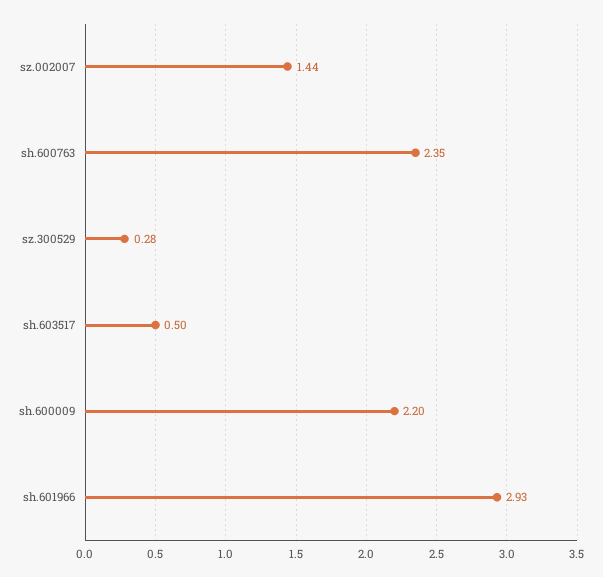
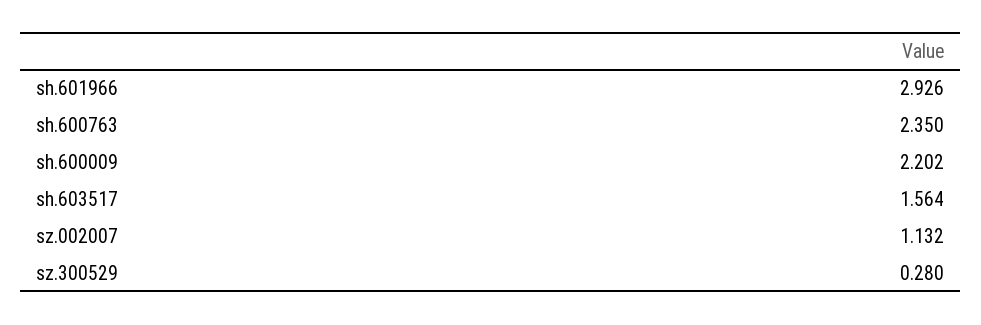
sz.002007: 1.44 -> 1.132
sh.603517: 0.5 -> 1.564

